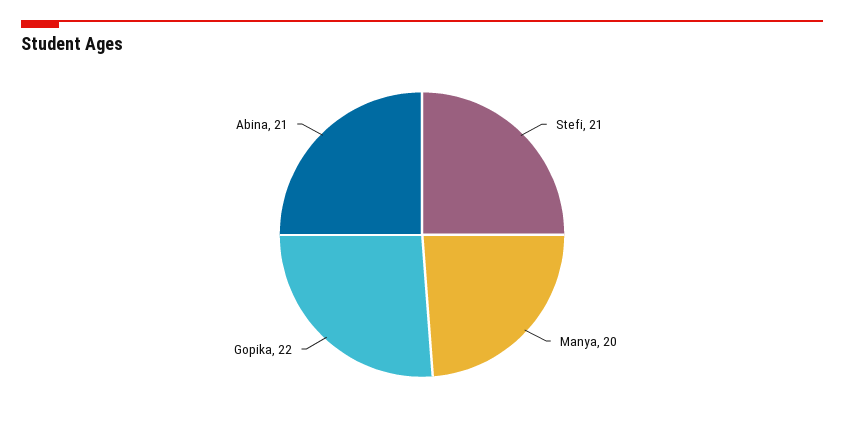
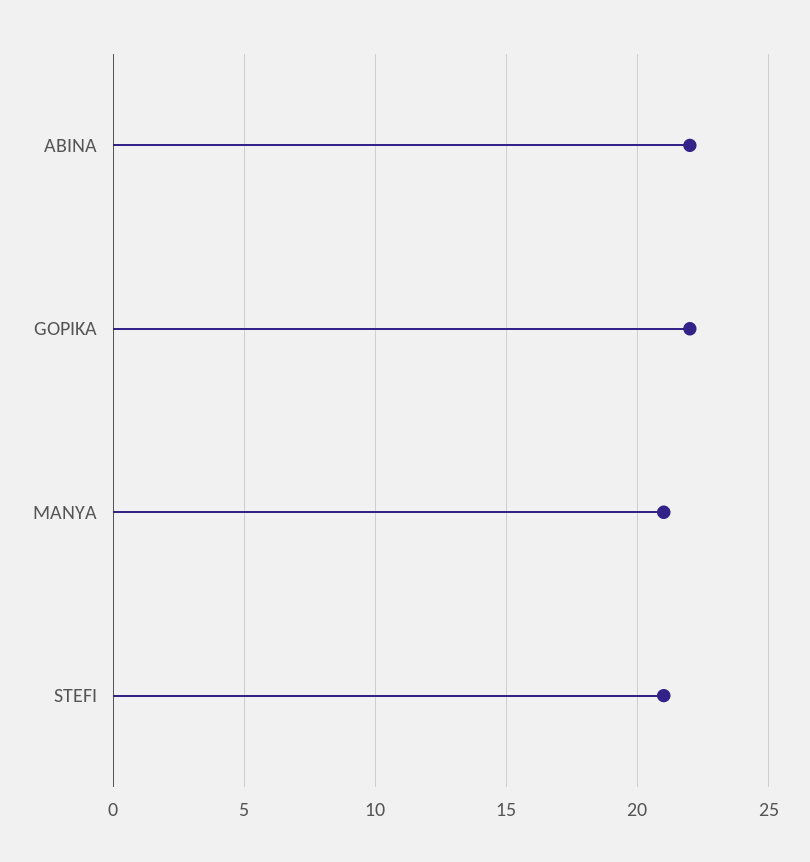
Manya: 20 -> 21
Abina: 21 -> 22

